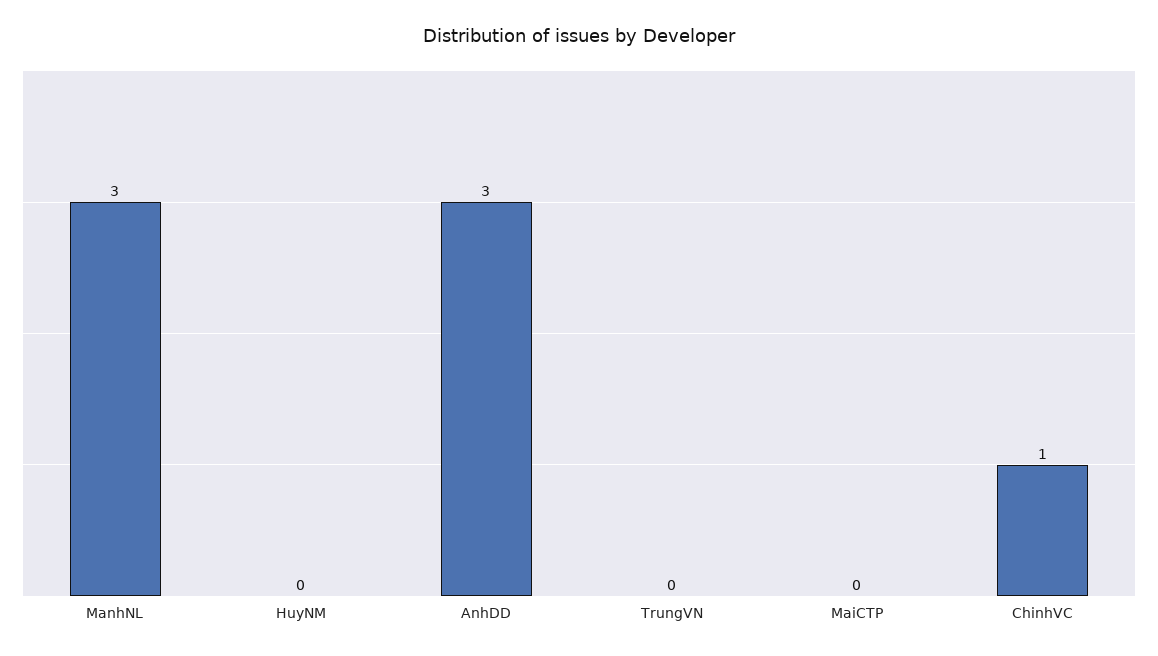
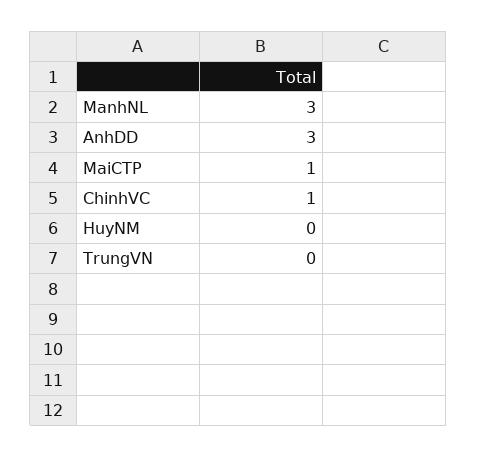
MaiCTP: 0 -> 1

